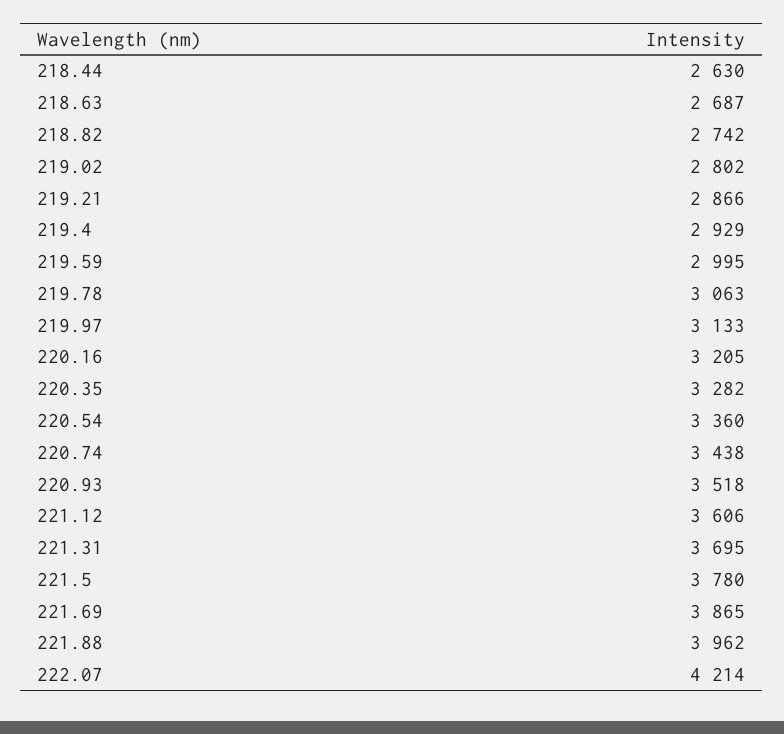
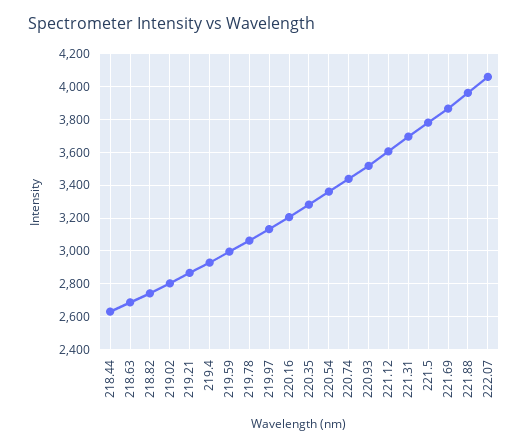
222.07: 4214 -> 4050

